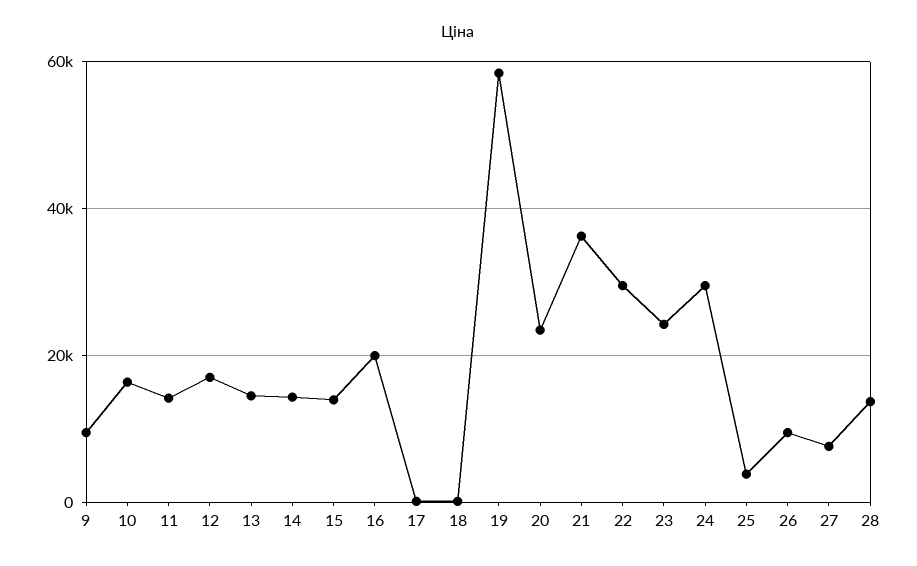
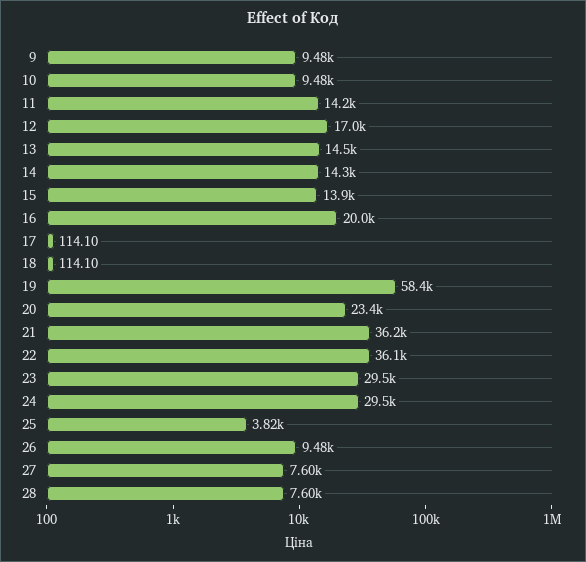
10: 16000 -> 9480
22: 30000 -> 36100
23: 24000 -> 29500
28: 14000 -> 7600

